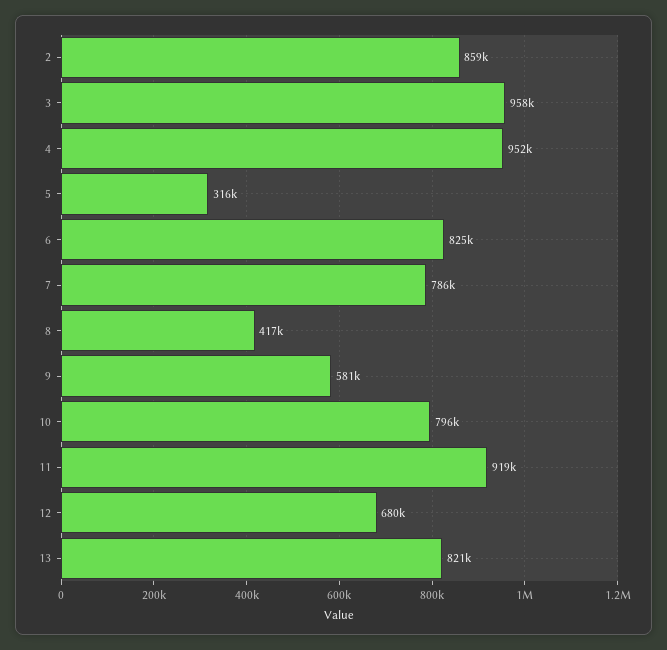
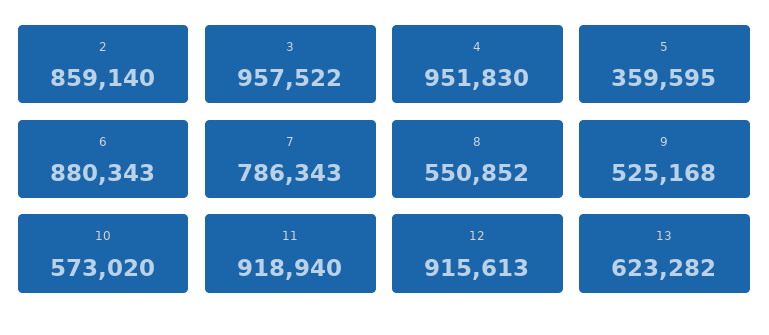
5: 316000 -> 359595
6: 825000 -> 880343
8: 417000 -> 550852
9: 581000 -> 525168
10: 796000 -> 573020
12: 680000 -> 915613
13: 821000 -> 623282

